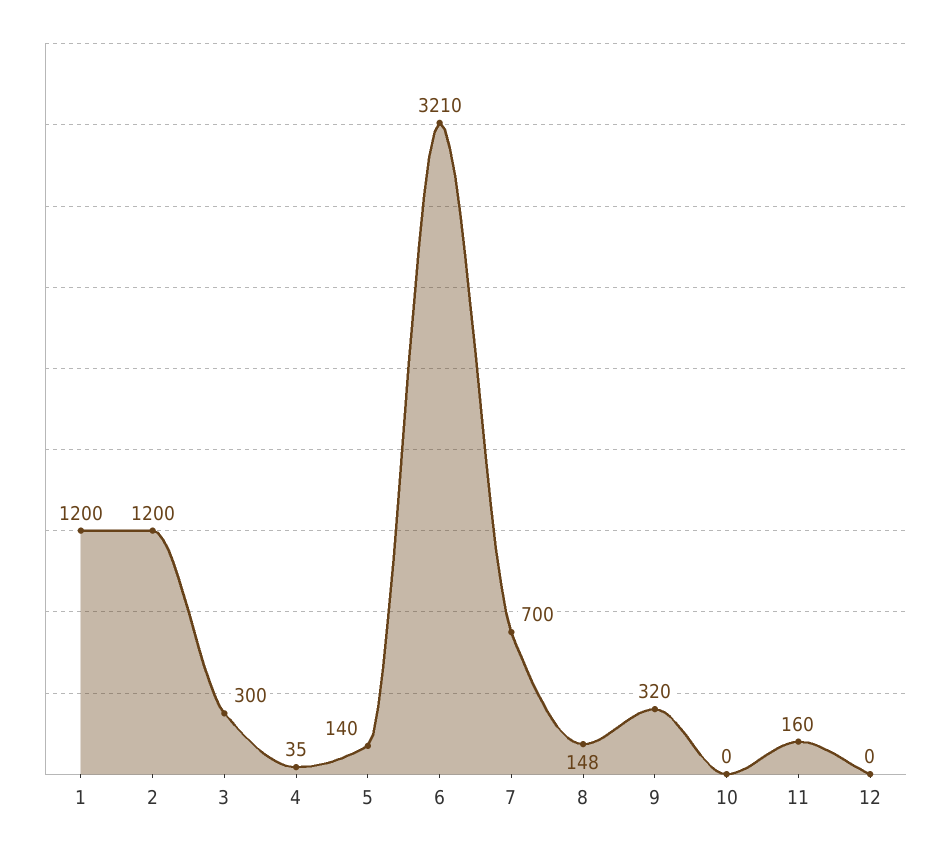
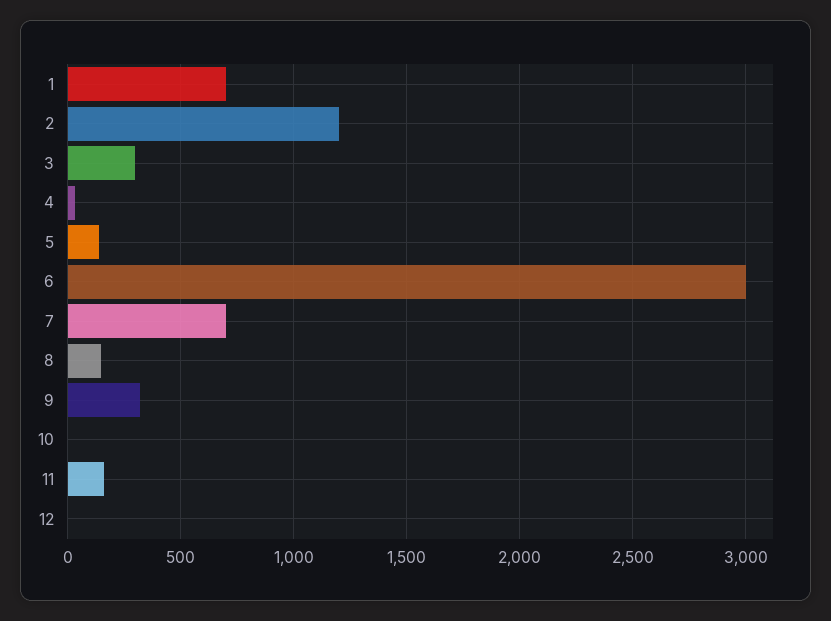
1: 1200 -> 700
6: 3210 -> 3000

